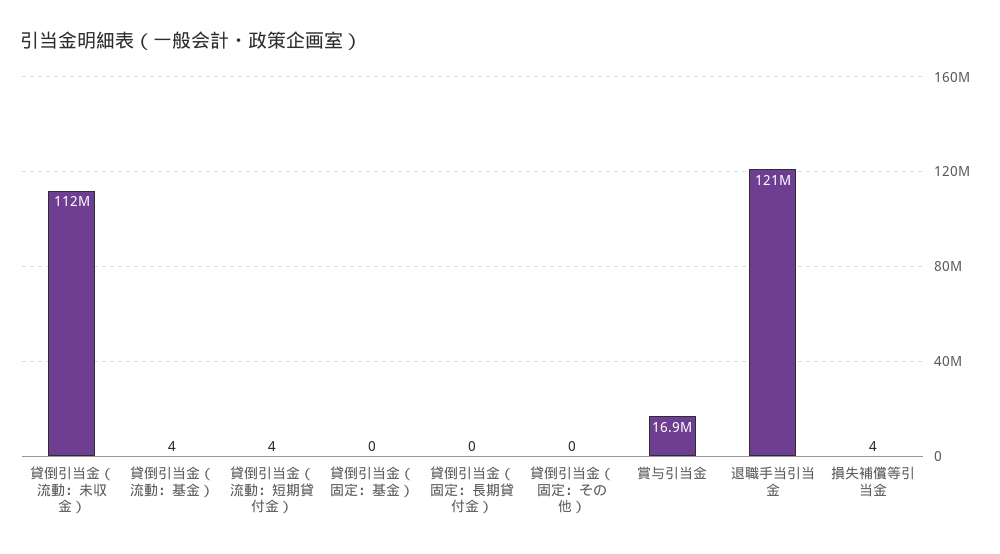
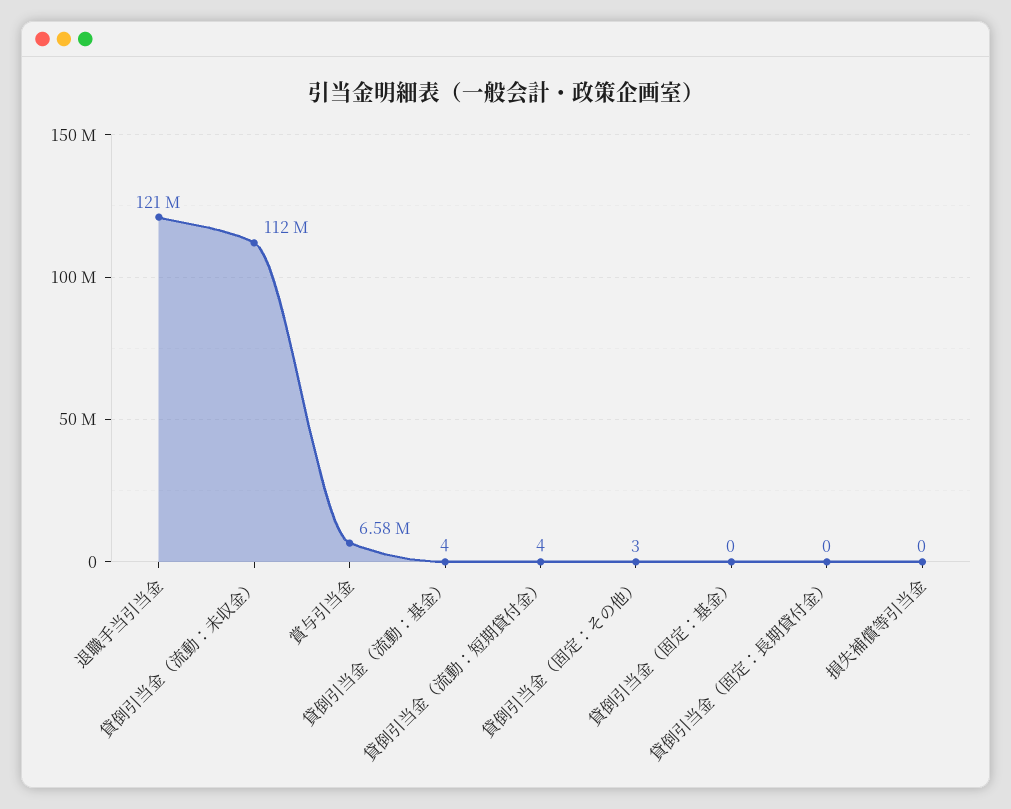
貸倒引当金（固定：その他）: 0 -> 3
賞与引当金: 16900000 -> 6580000
損失補償等引当金: 4 -> 0

